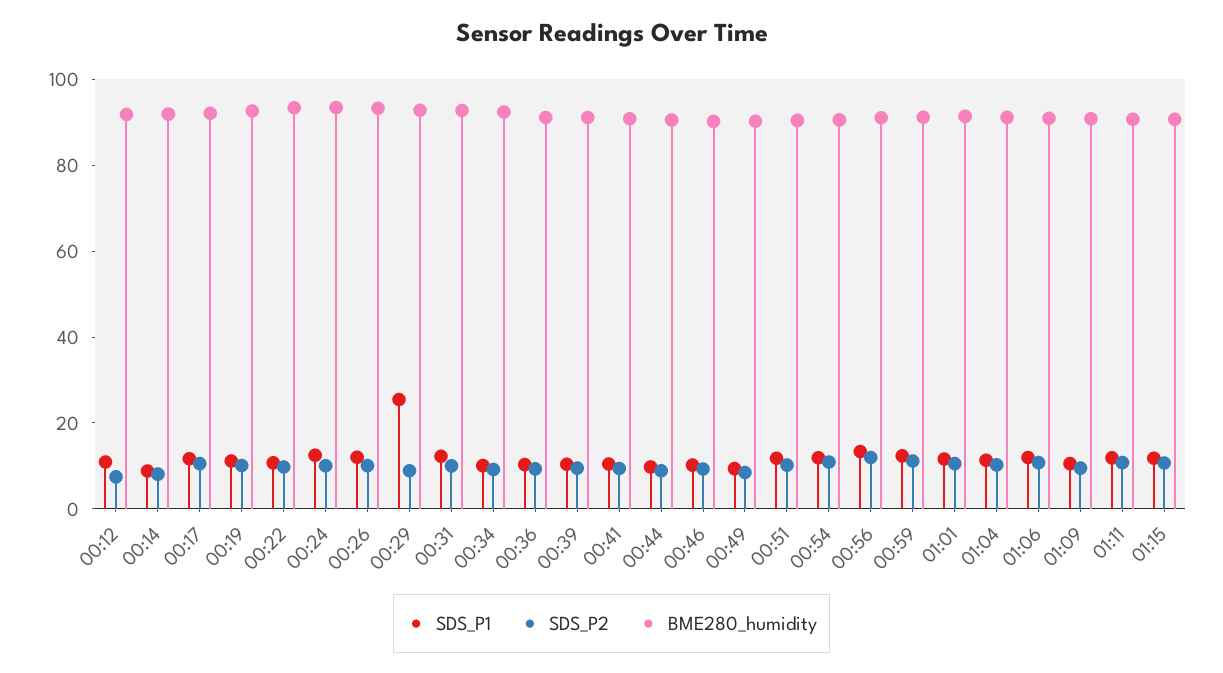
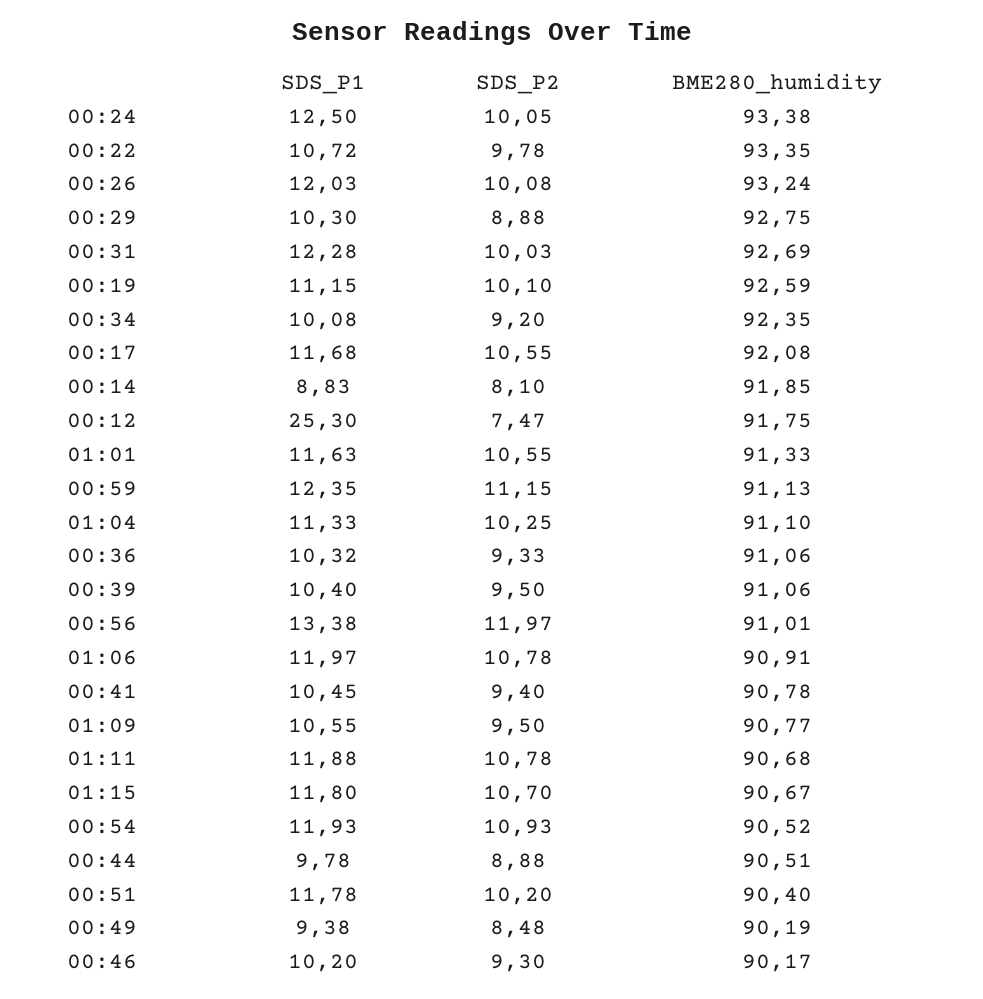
SDS_P1, 00:12: 10 -> 25.3
SDS_P1, 00:29: 25 -> 10.3

